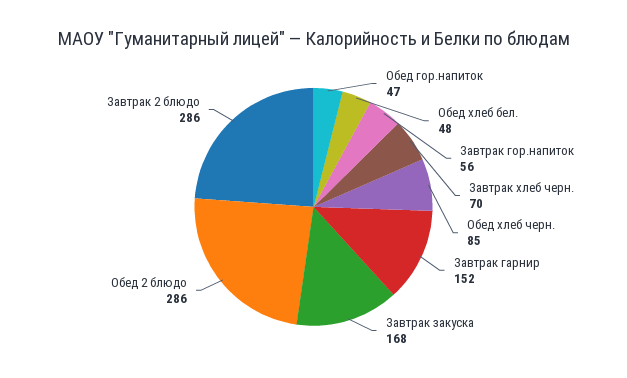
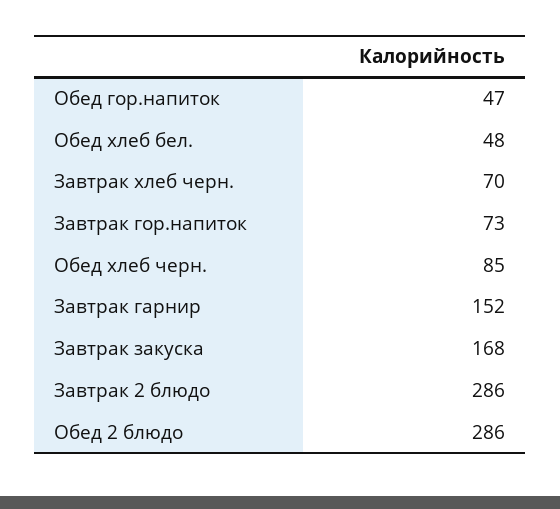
Завтрак гор.напиток: 56 -> 73

